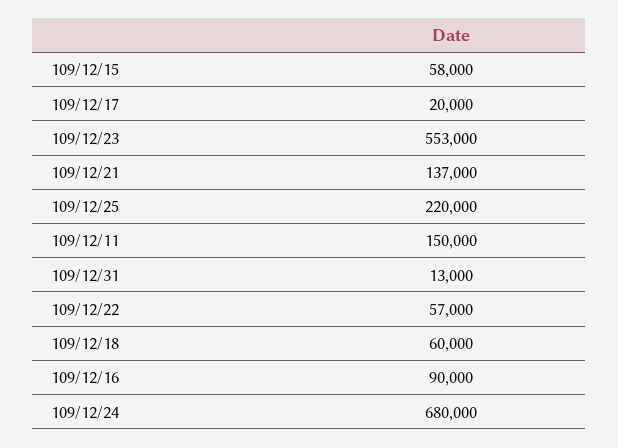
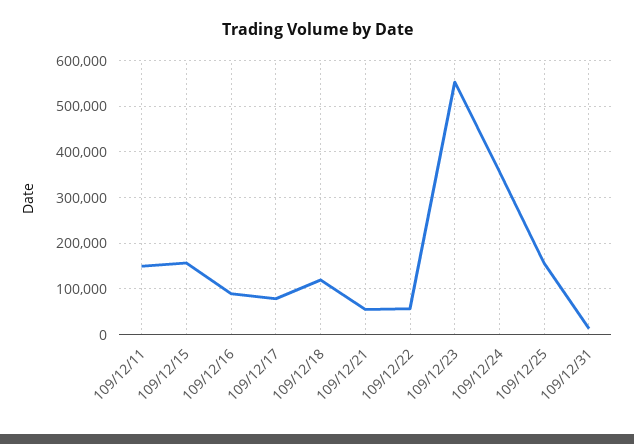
109/12/15: 58000 -> 160000
109/12/17: 20000 -> 80000
109/12/21: 137000 -> 60000
109/12/25: 220000 -> 160000
109/12/18: 60000 -> 120000
109/12/24: 680000 -> 360000

